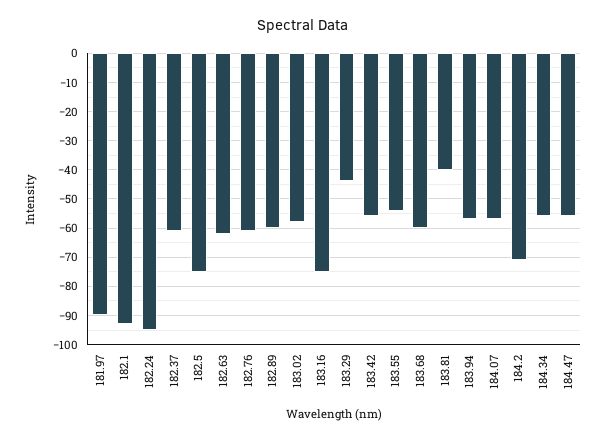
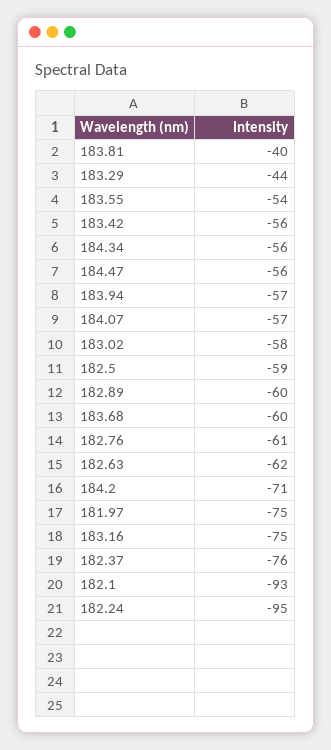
181.97: -90 -> -75
182.37: -60 -> -76
182.5: -75 -> -59

